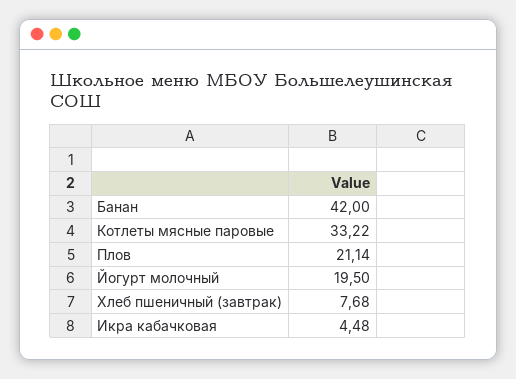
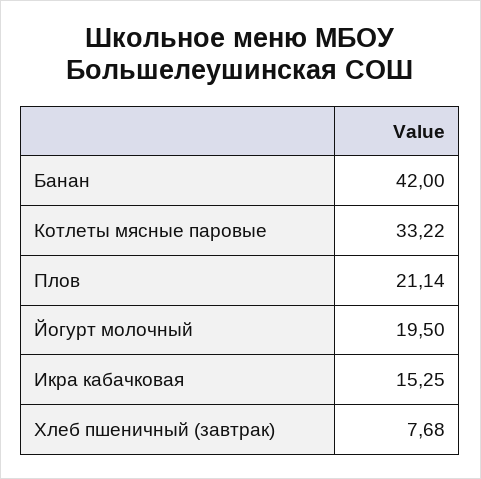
Икра кабачковая: 4.48 -> 15.25

